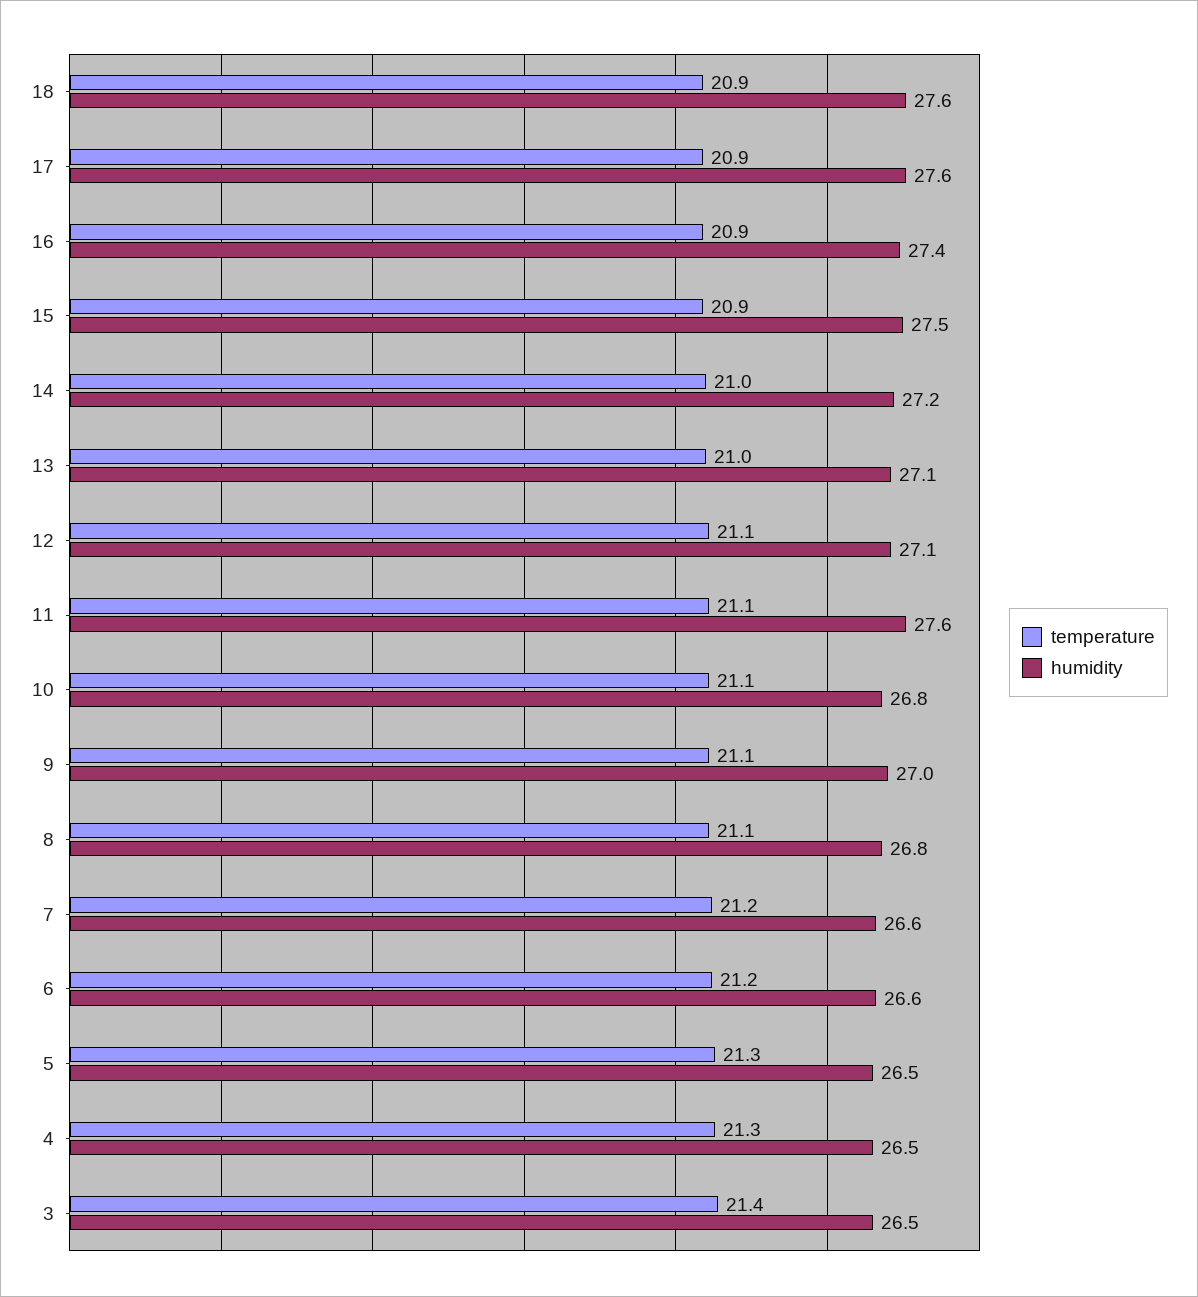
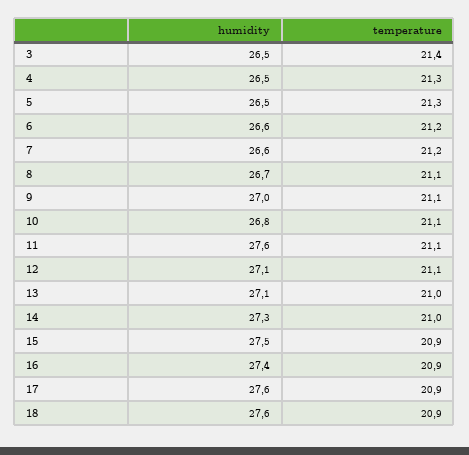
humidity, 14: 27.2 -> 27.3
humidity, 8: 26.8 -> 26.7

